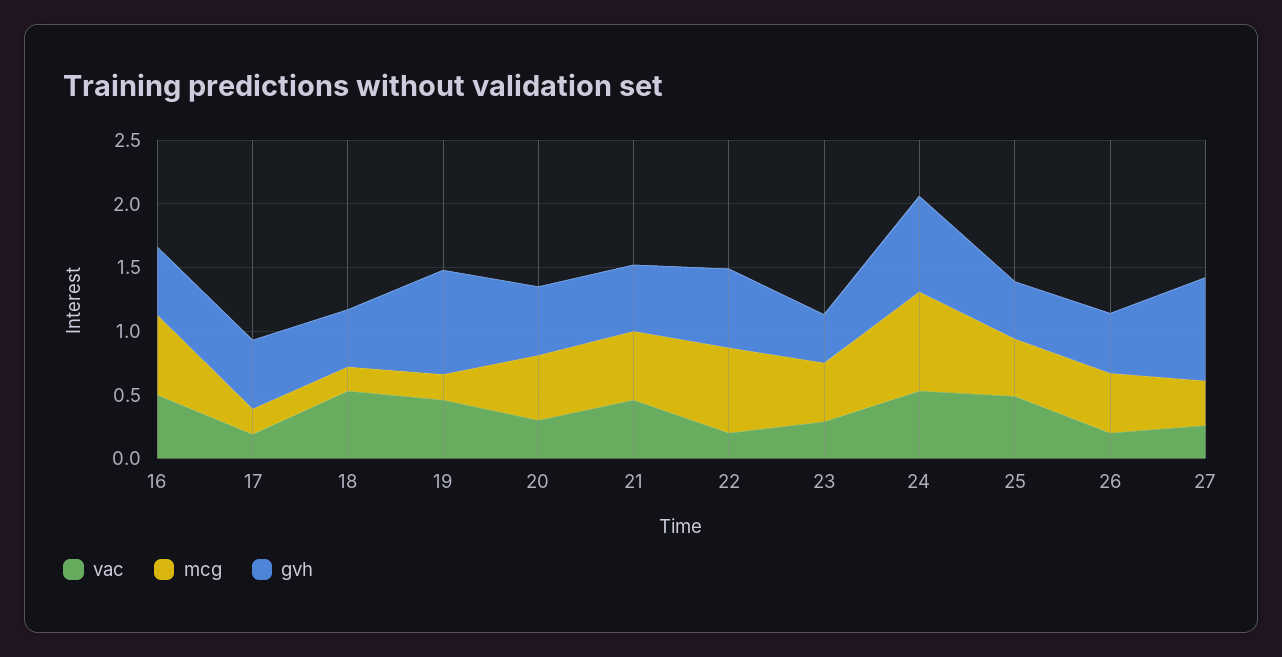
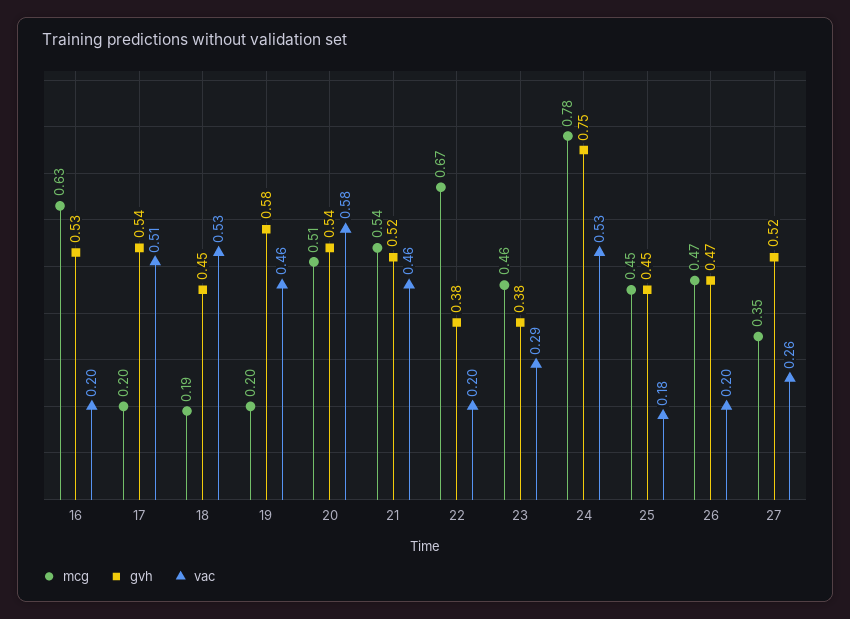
vac, 16: 0.5 -> 0.2
vac, 17: 0.2 -> 0.51
gvh, 19: 0.8 -> 0.58
vac, 20: 0.3 -> 0.58
gvh, 22: 0.6 -> 0.38
vac, 25: 0.5 -> 0.18
gvh, 27: 0.8 -> 0.52

